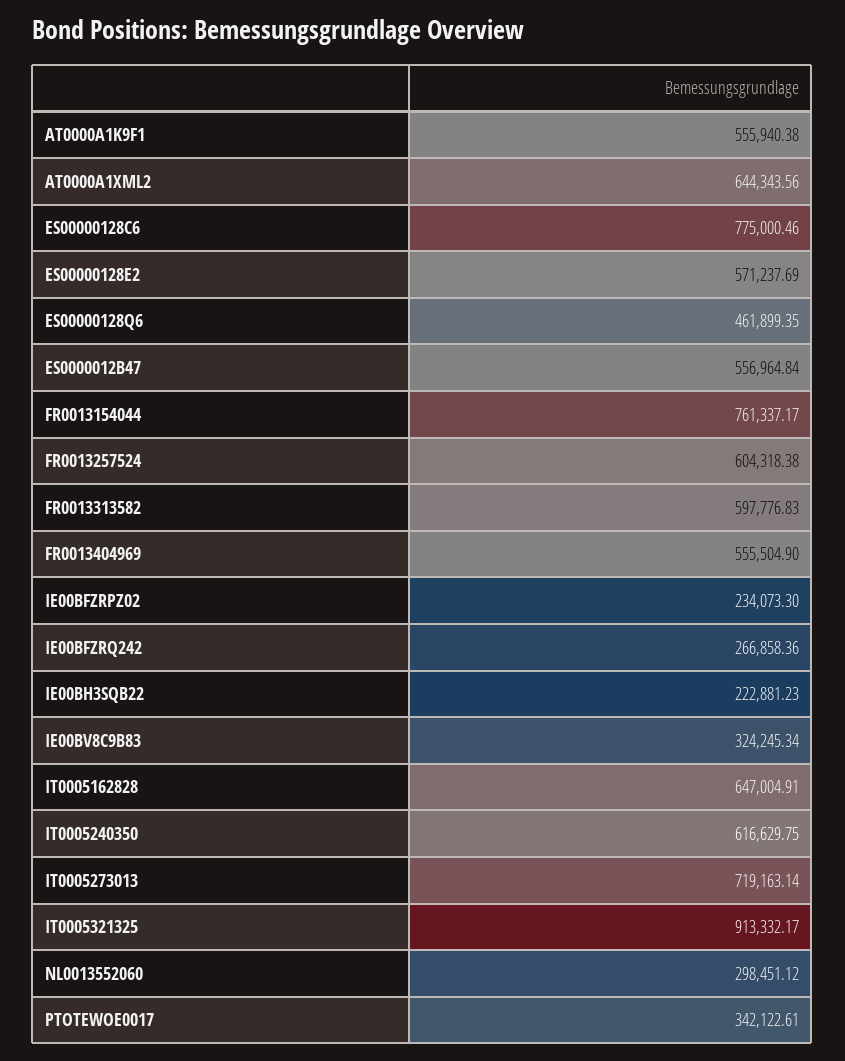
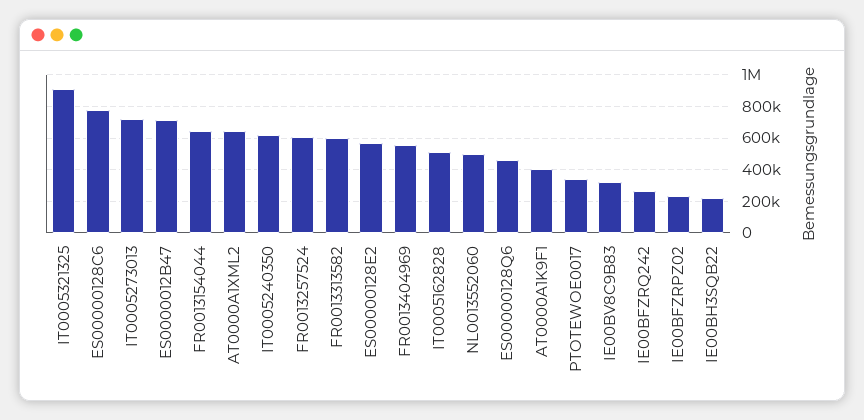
AT0000A1K9F1: 555940.38 -> 400000
ES0000012B47: 556964.84 -> 700000
FR0013154044: 761337.17 -> 650000
IT0005162828: 647004.91 -> 500000
NL0013552060: 298451.12 -> 500000

